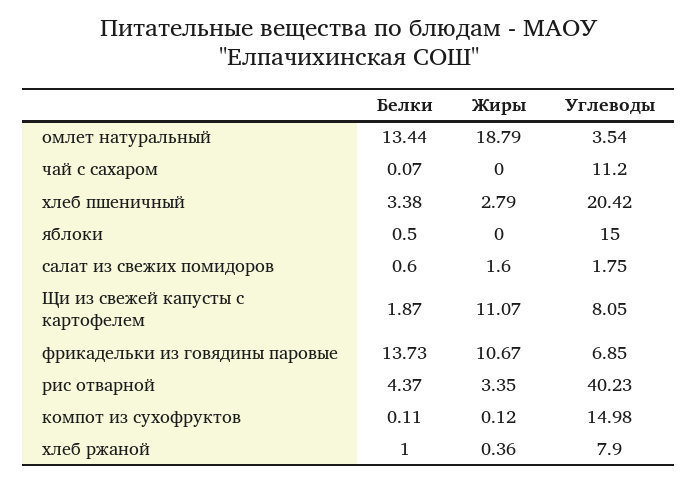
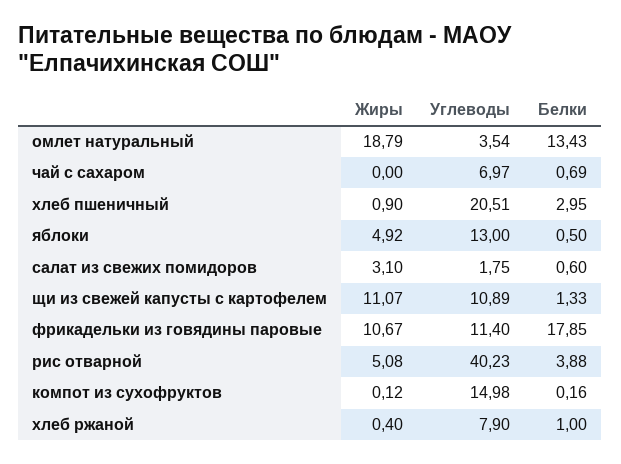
Белки, омлет натуральный: 13.44 -> 13.43
Белки, чай с сахаром: 0.07 -> 0.69
Углеводы, чай с сахаром: 11.2 -> 6.97
Белки, хлеб пшеничный: 3.38 -> 2.95
Жиры, хлеб пшеничный: 2.79 -> 0.9
Углеводы, хлеб пшеничный: 20.42 -> 20.51
Жиры, яблоки: 0 -> 4.92
Углеводы, яблоки: 15 -> 13
Жиры, салат из свежих помидоров: 1.6 -> 3.1
Белки, Щи из свежей капусты с картофелем: 1.87 -> 1.33
Углеводы, Щи из свежей капусты с картофелем: 8.05 -> 10.89
Белки, фрикадельки из говядины паровые: 13.73 -> 17.85
Углеводы, фрикадельки из говядины паровые: 6.85 -> 11.4
Белки, рис отварной: 4.37 -> 3.88
Жиры, рис отварной: 3.35 -> 5.08
Белки, компот из сухофруктов: 0.11 -> 0.16
Жиры, хлеб ржаной: 0.36 -> 0.4

